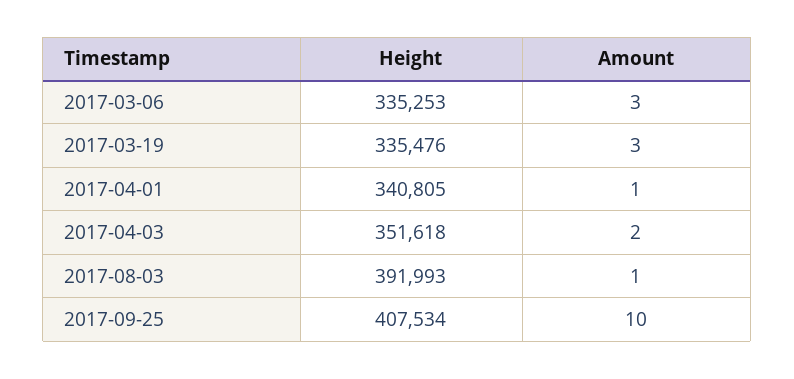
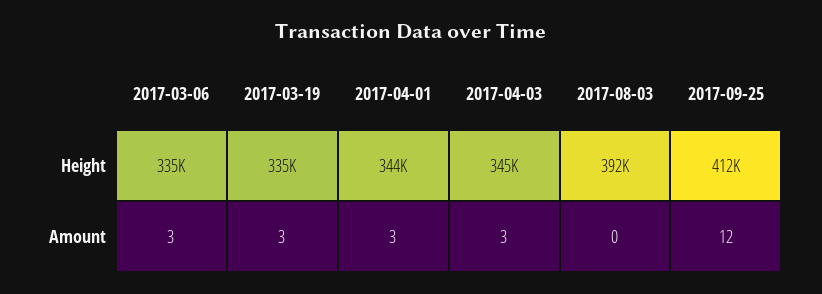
Height, 2017-04-01: 340805 -> 344000
Amount, 2017-04-01: 1 -> 3
Height, 2017-04-03: 351618 -> 345000
Amount, 2017-04-03: 2 -> 3
Amount, 2017-08-03: 1 -> 0
Height, 2017-09-25: 407534 -> 412000
Amount, 2017-09-25: 10 -> 12

